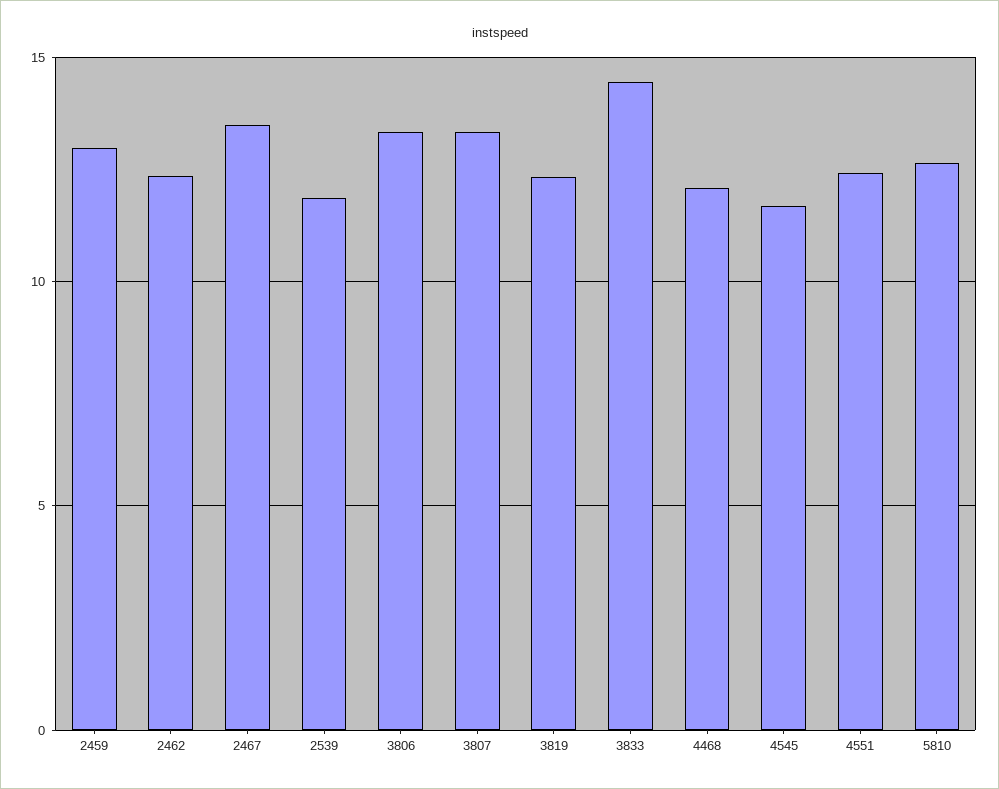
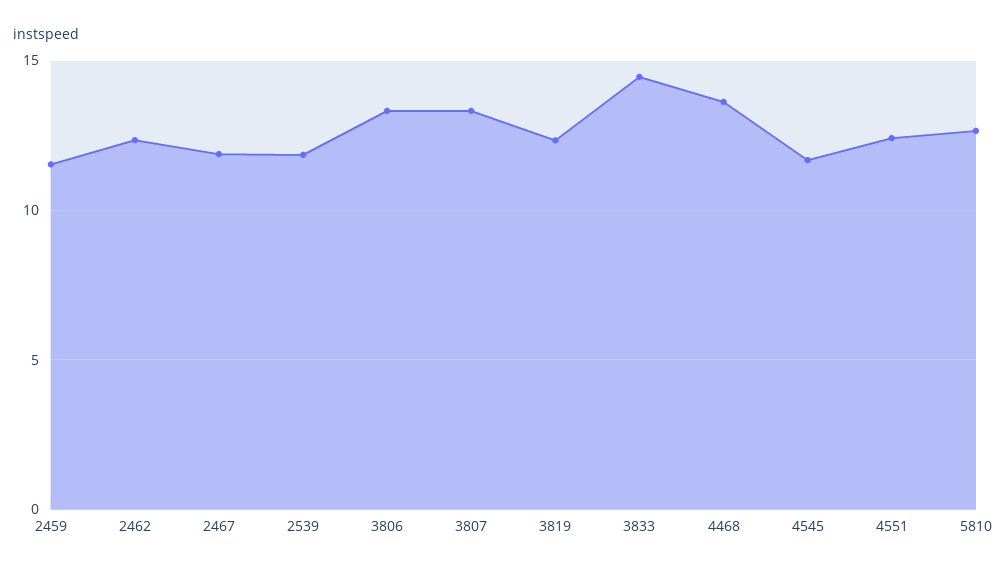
2459: 13 -> 11.5
2467: 13.5 -> 12
4468: 12 -> 13.5

